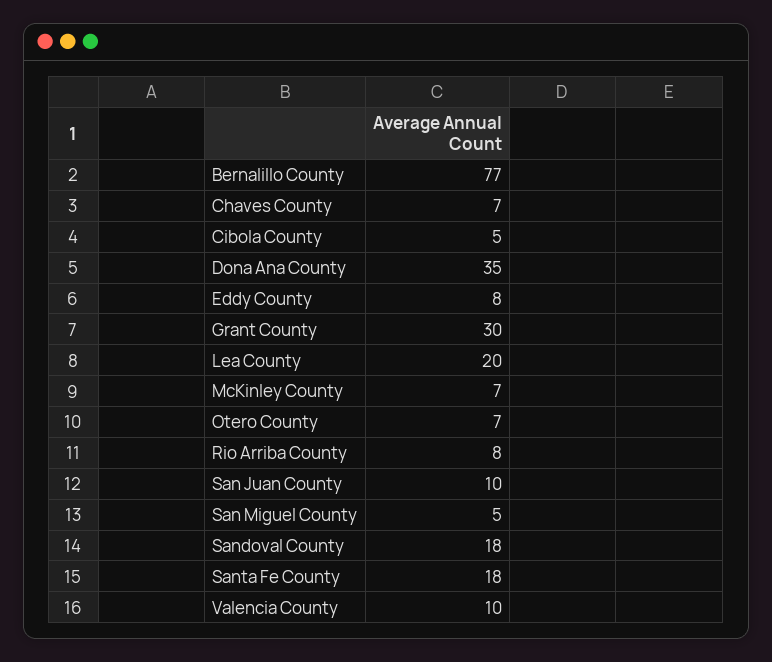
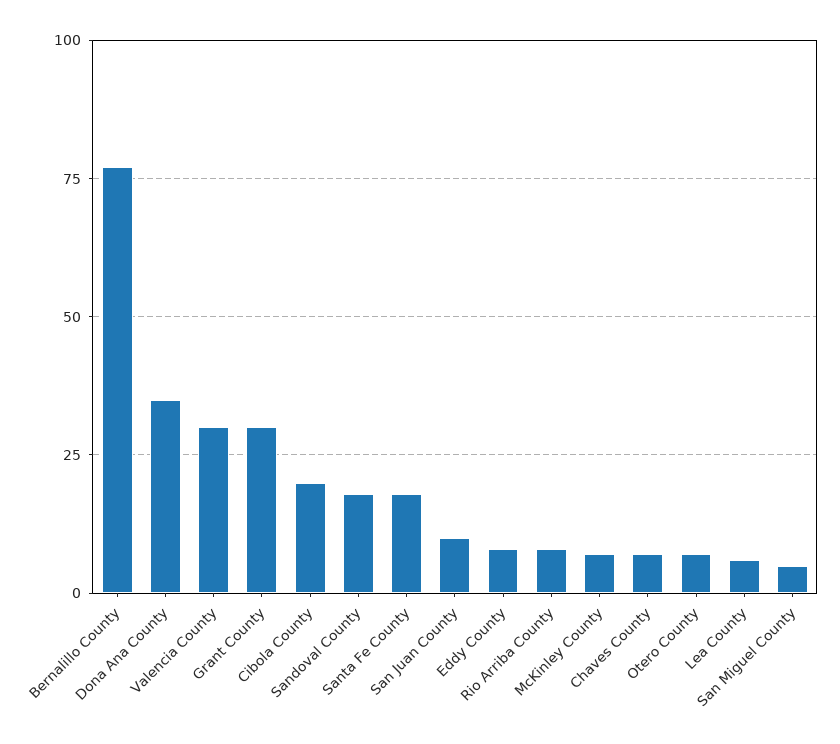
Cibola County: 5 -> 20
Lea County: 20 -> 5
Valencia County: 10 -> 30

